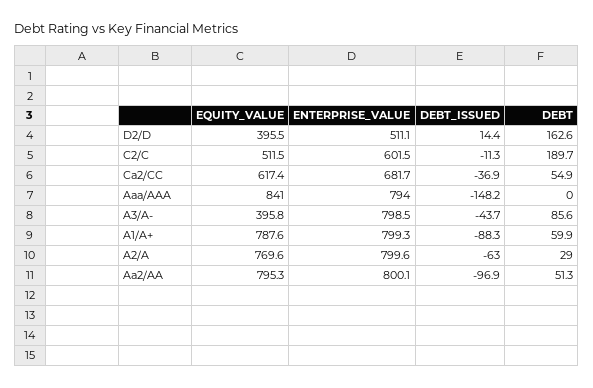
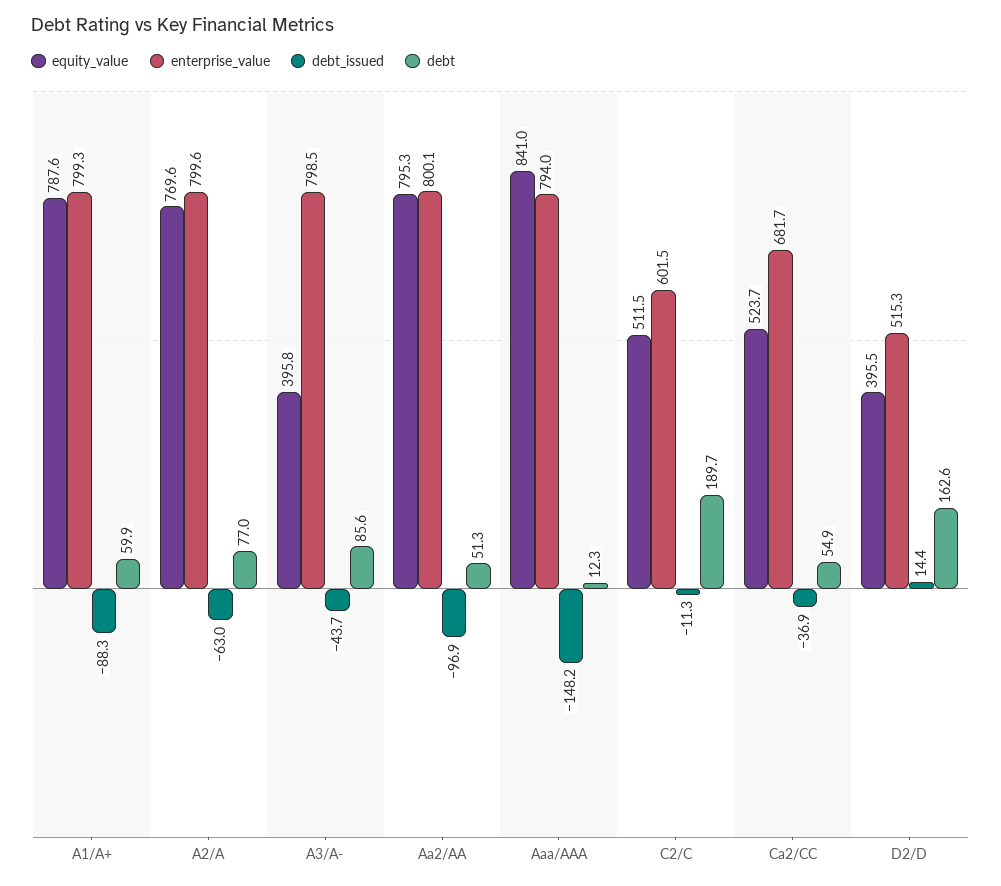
ENTERPRISE_VALUE, D2/D: 511.1 -> 515.3
EQUITY_VALUE, Ca2/CC: 617.4 -> 523.7
DEBT, Aaa/AAA: 0 -> 12.3
DEBT, A2/A: 29 -> 77

